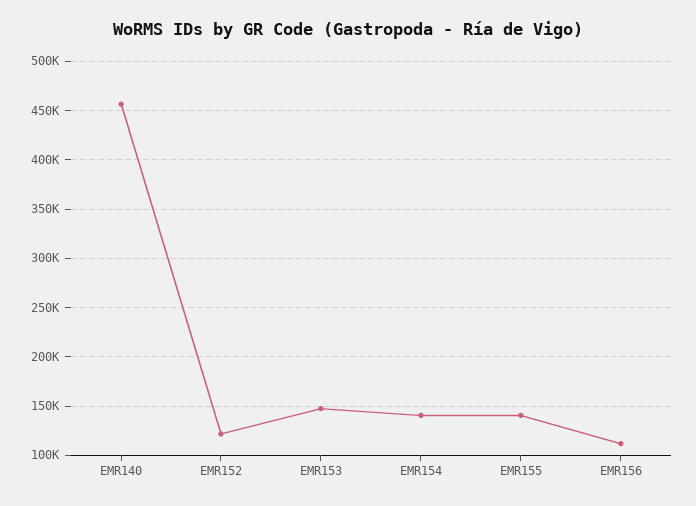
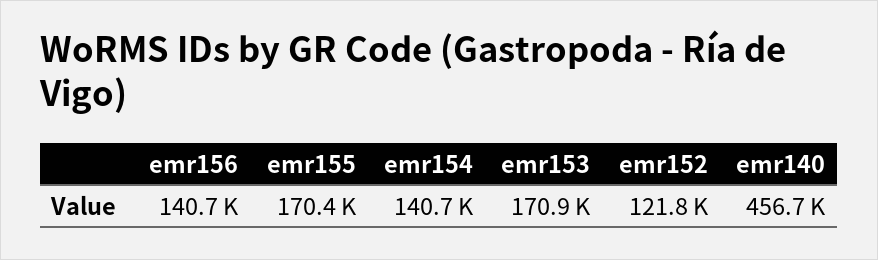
EMR153: 150000 -> 170900
EMR155: 140000 -> 170400
EMR156: 110000 -> 140700

